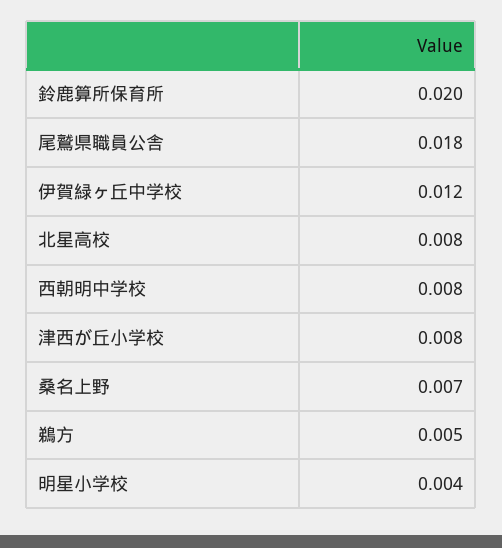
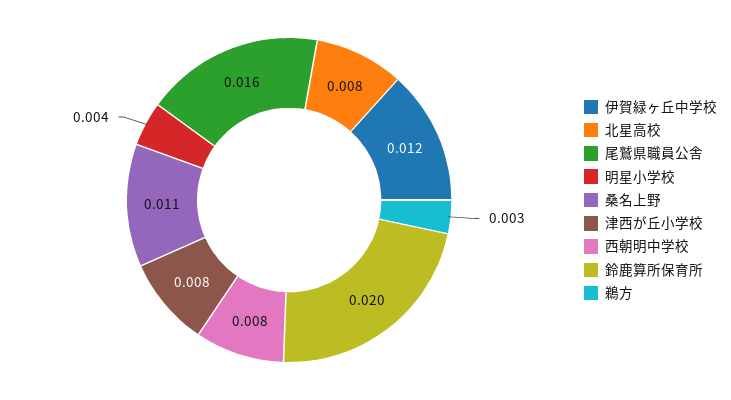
尾鷲県職員公舎: 0.018 -> 0.016
桑名上野: 0.007 -> 0.011
鵜方: 0.005 -> 0.003

